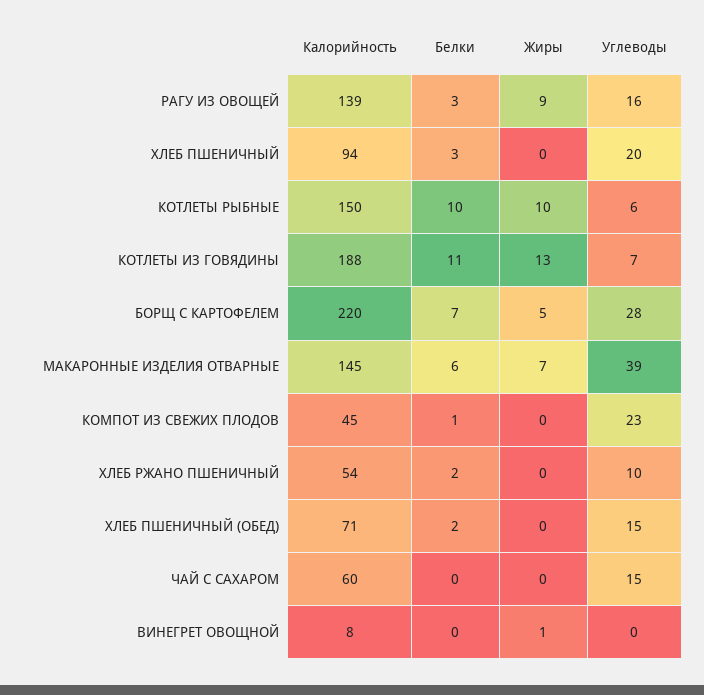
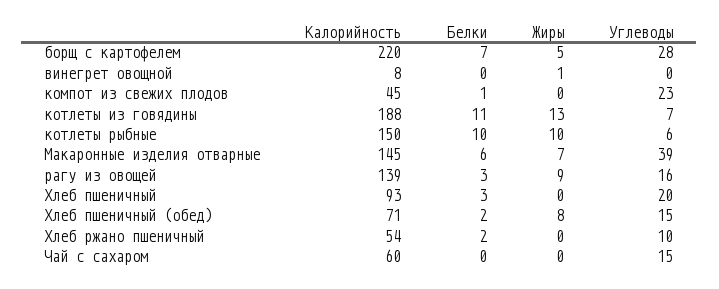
Калорийность, ХЛЕБ ПШЕНИЧНЫЙ: 94 -> 93
Жиры, ХЛЕБ ПШЕНИЧНЫЙ (ОБЕД): 0 -> 8

